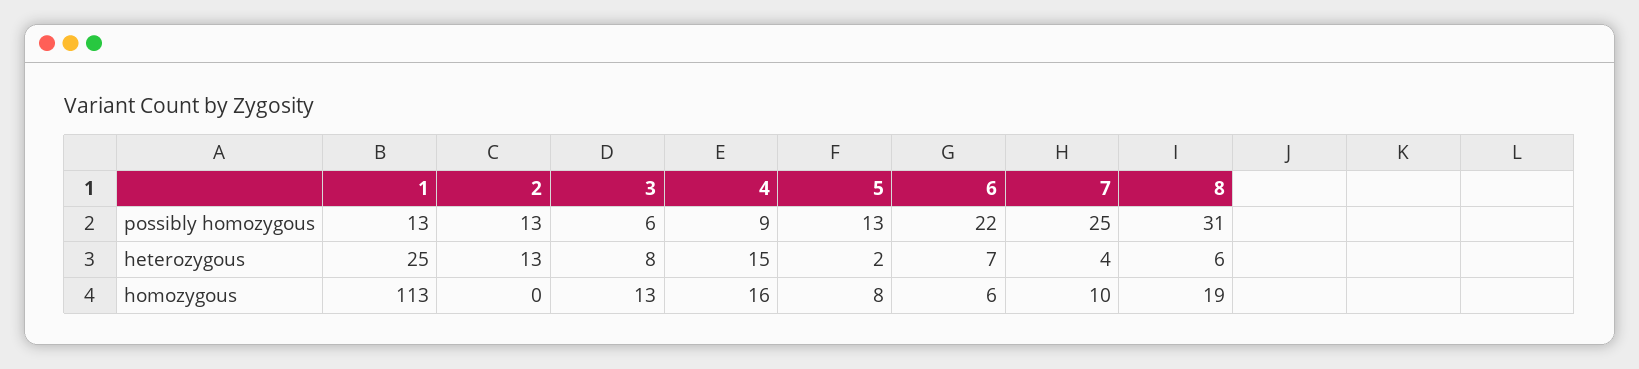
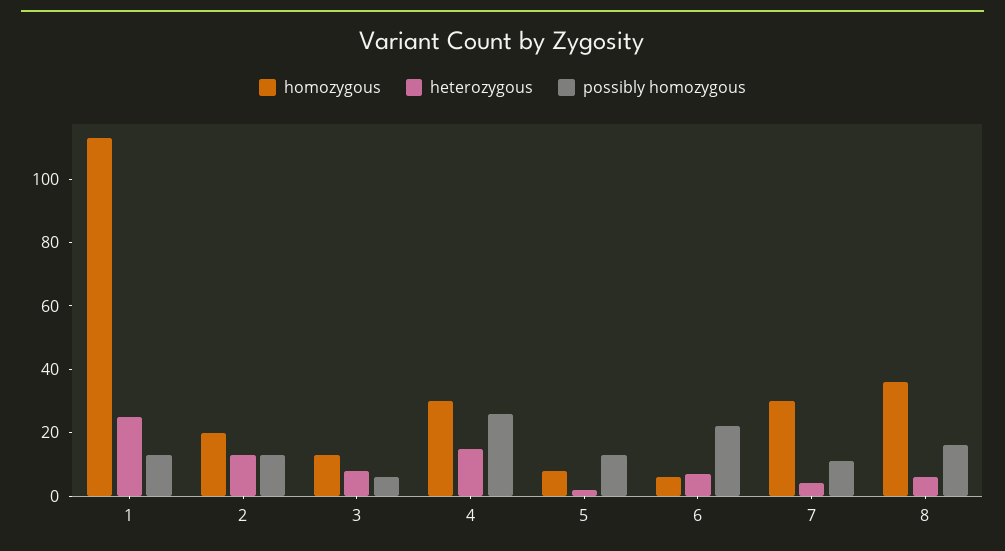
possibly homozygous, 4: 9 -> 25
possibly homozygous, 7: 25 -> 10
possibly homozygous, 8: 31 -> 15
homozygous, 2: 0 -> 20
homozygous, 4: 16 -> 30
homozygous, 7: 10 -> 30
homozygous, 8: 19 -> 35

